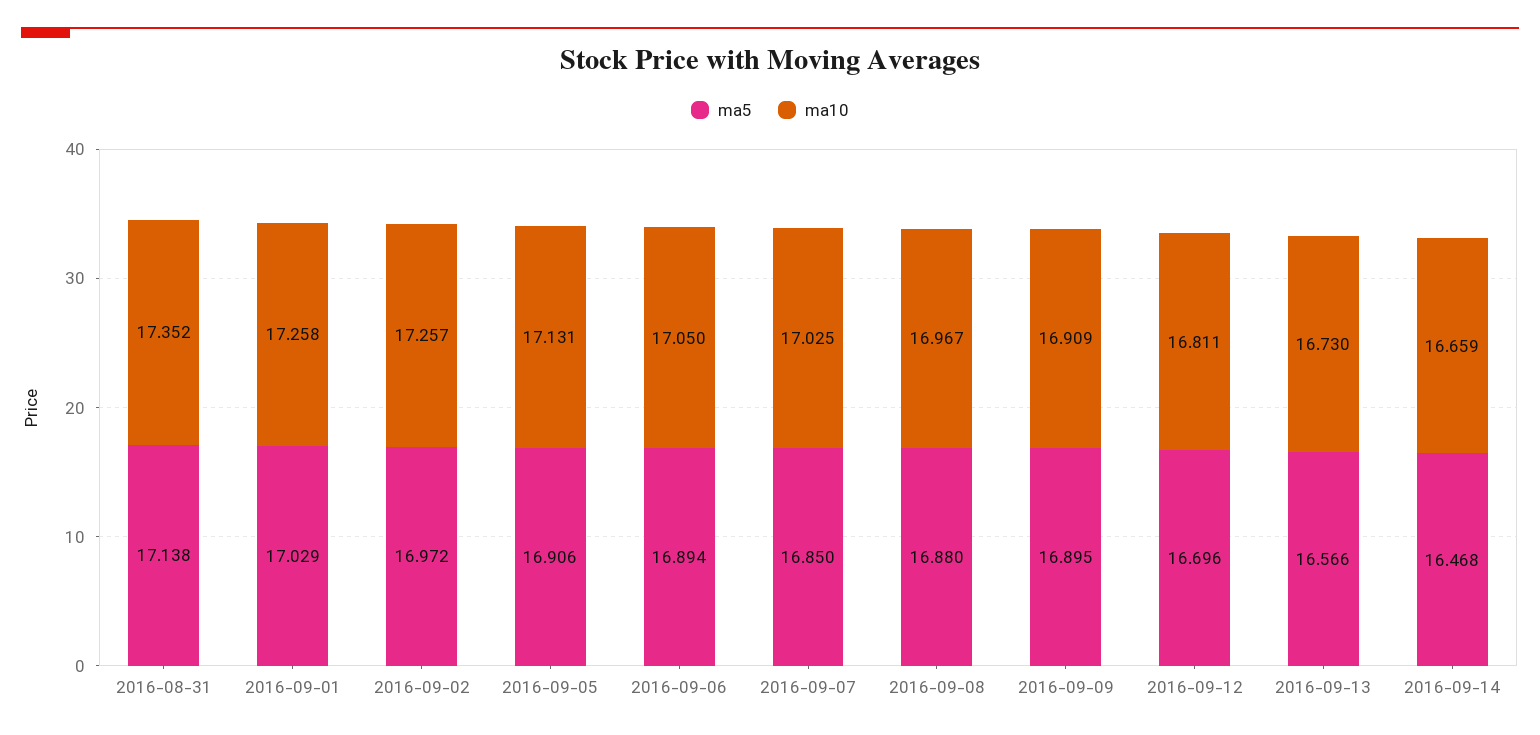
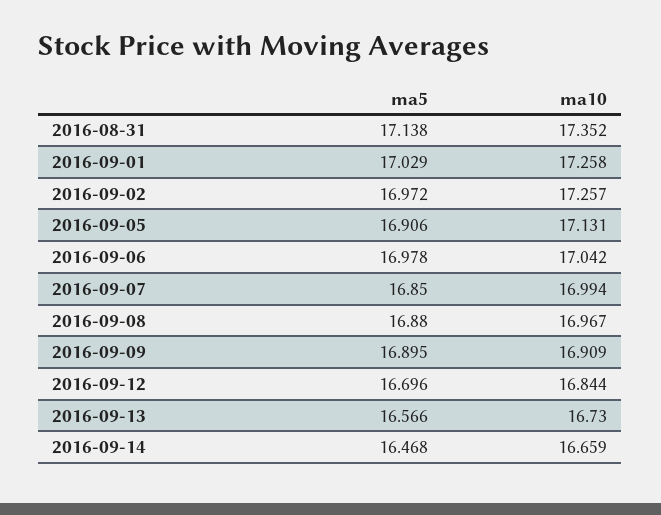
ma5, 2016-09-06: 16.894 -> 16.978
ma10, 2016-09-06: 17.05 -> 17.042
ma10, 2016-09-07: 17.025 -> 16.994
ma10, 2016-09-12: 16.811 -> 16.844

